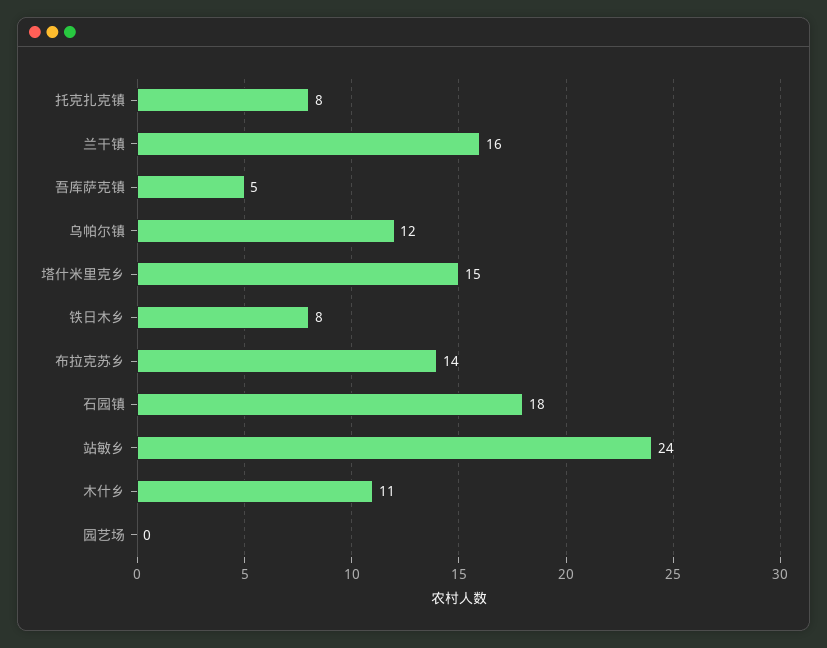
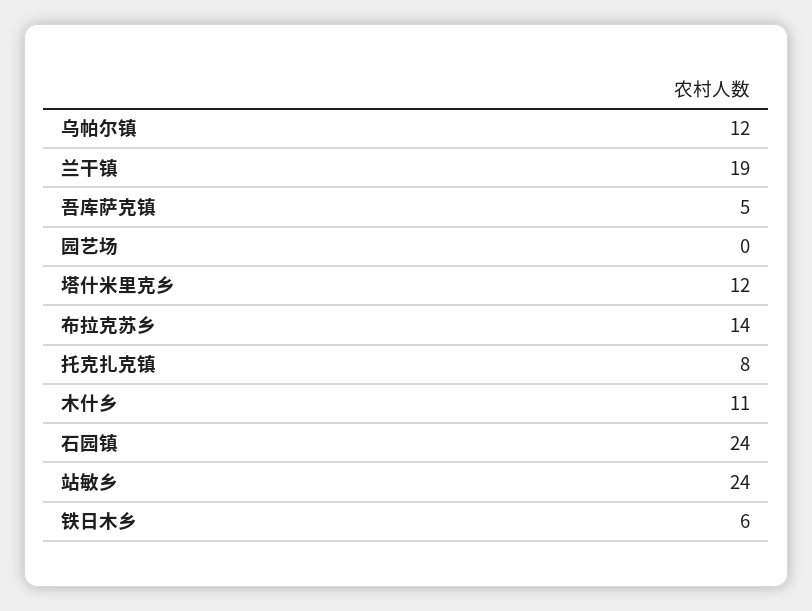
兰干镇: 16 -> 19
塔什米里克乡: 15 -> 12
铁日木乡: 8 -> 6
石园镇: 18 -> 24

